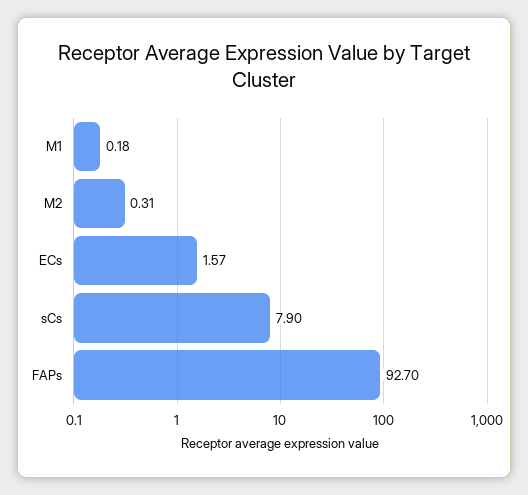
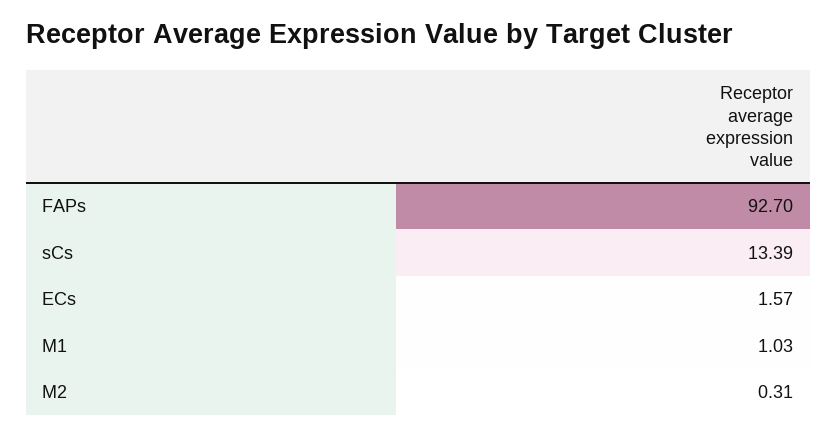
M1: 0.18 -> 1.03
sCs: 7.9 -> 13.39

